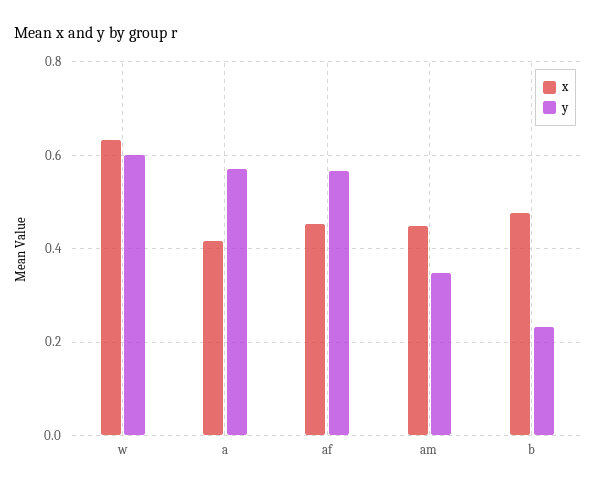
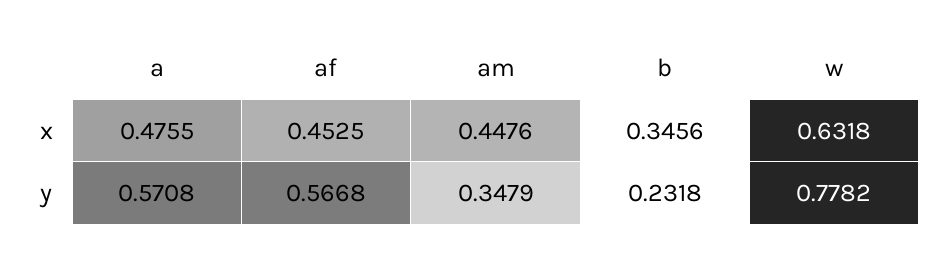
y, w: 0.6 -> 0.7782
x, a: 0.42 -> 0.4755
x, b: 0.48 -> 0.3456

